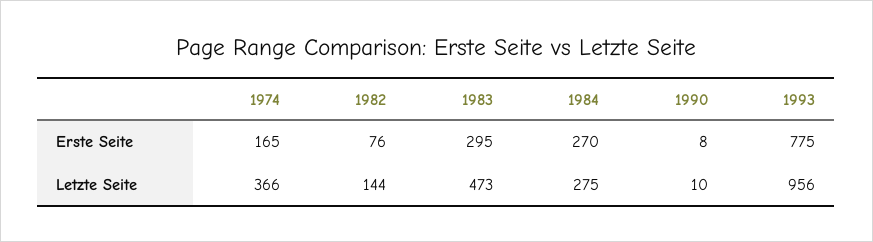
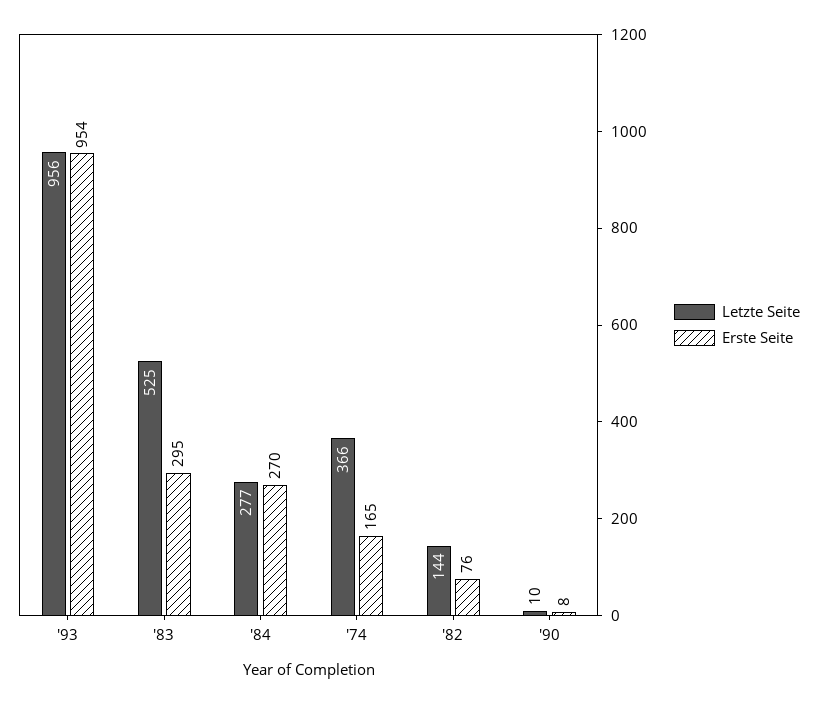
Erste Seite, 1993: 775 -> 954
Letzte Seite, 1983: 473 -> 525
Letzte Seite, 1984: 275 -> 277

